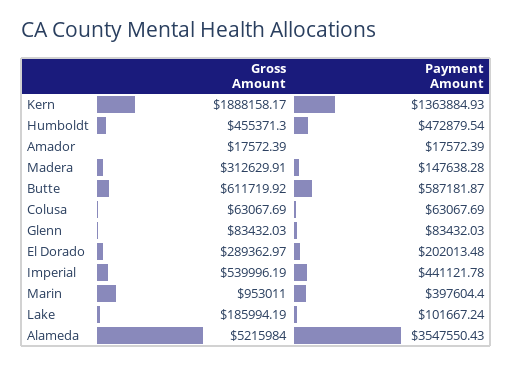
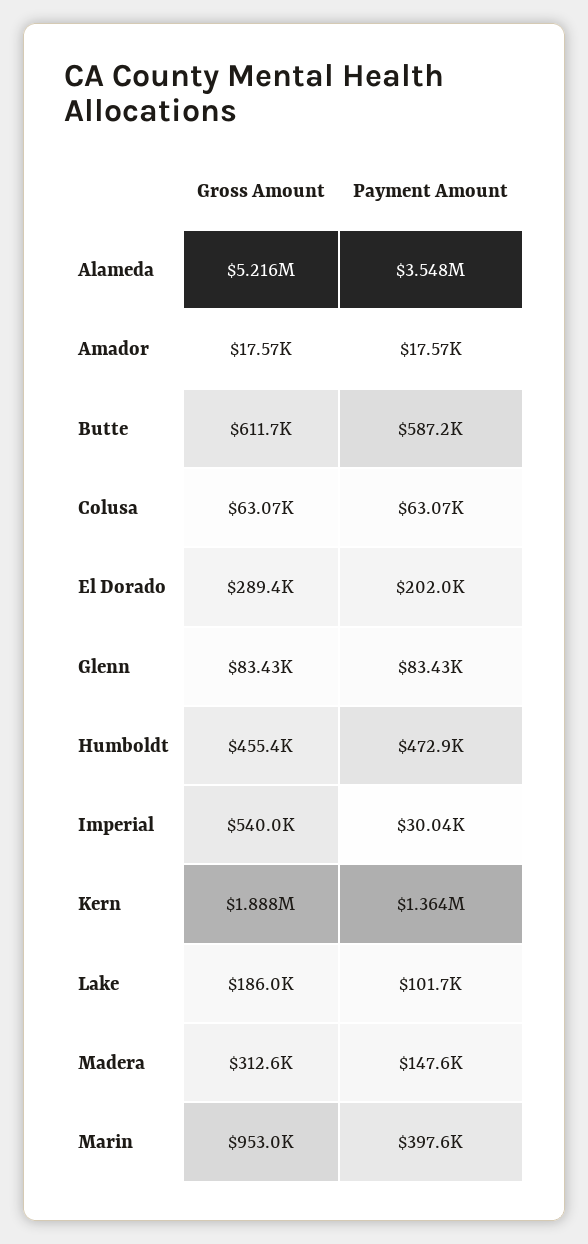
Payment Amount, Imperial: 441121.78 -> 30040

